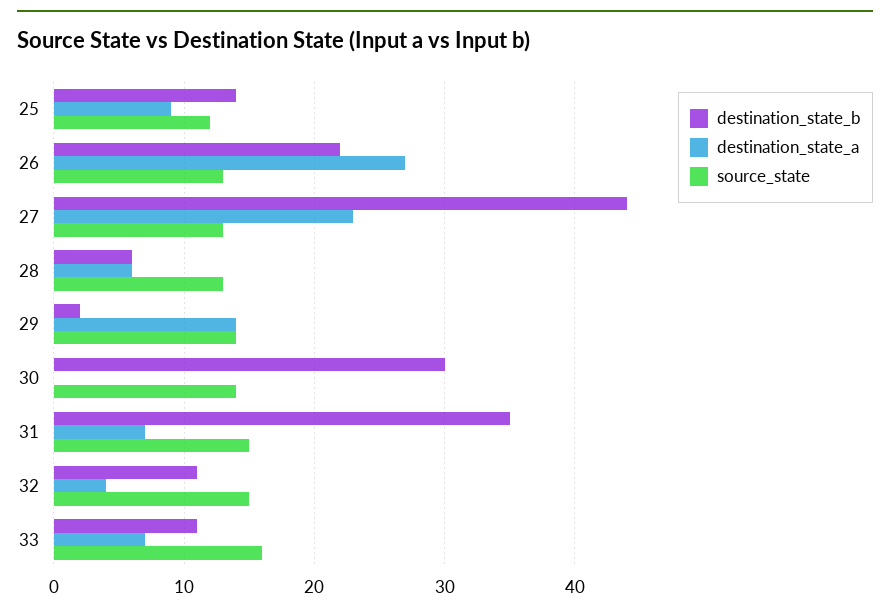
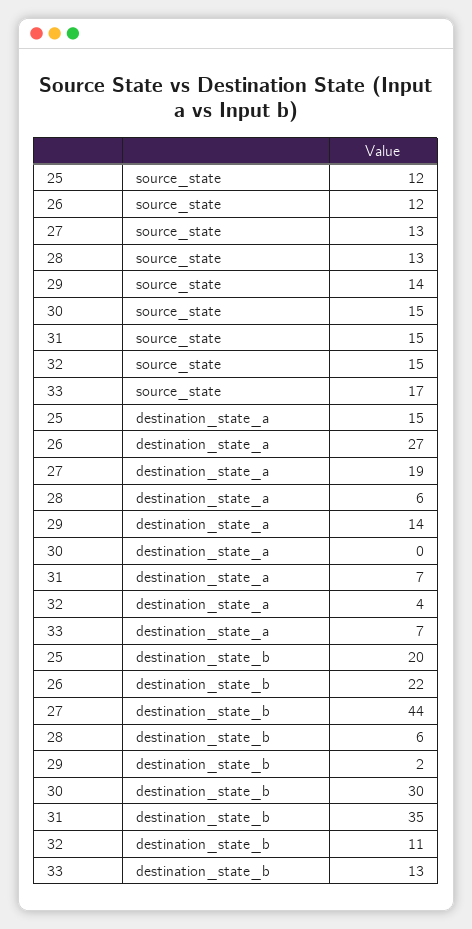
destination_state_b, 25: 14 -> 20
destination_state_a, 25: 9 -> 15
source_state, 26: 13 -> 12
destination_state_a, 27: 23 -> 19
source_state, 30: 14 -> 15
destination_state_b, 33: 11 -> 13
source_state, 33: 16 -> 17

